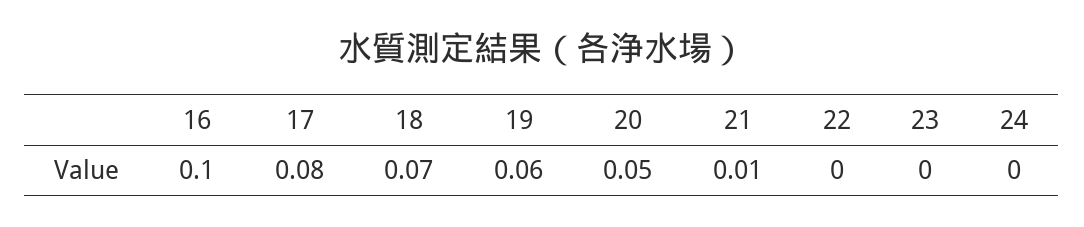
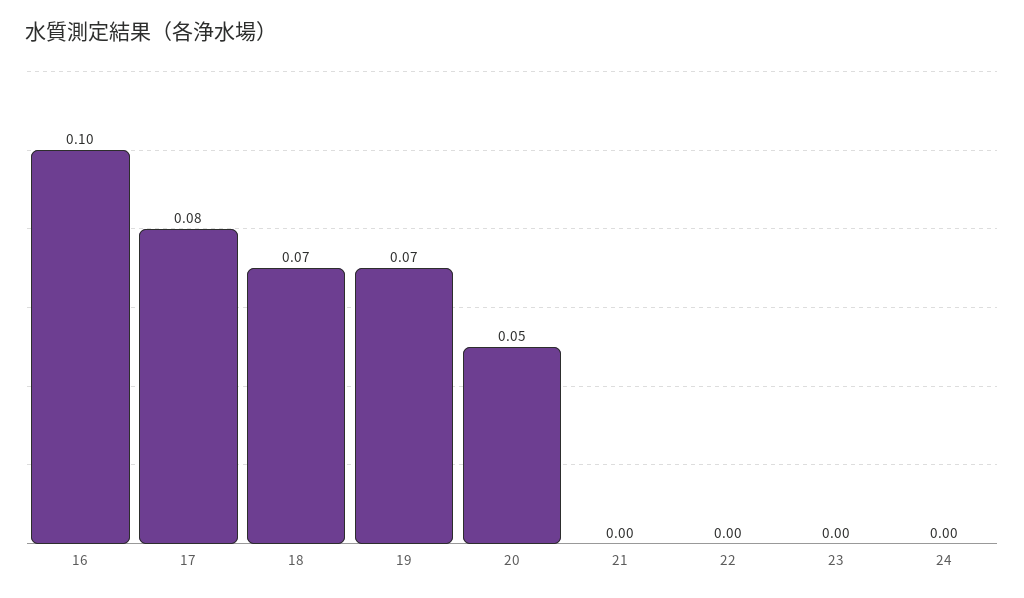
19: 0.06 -> 0.07
21: 0.01 -> 0

